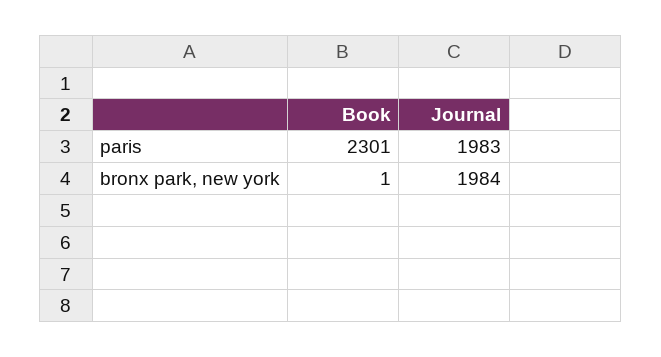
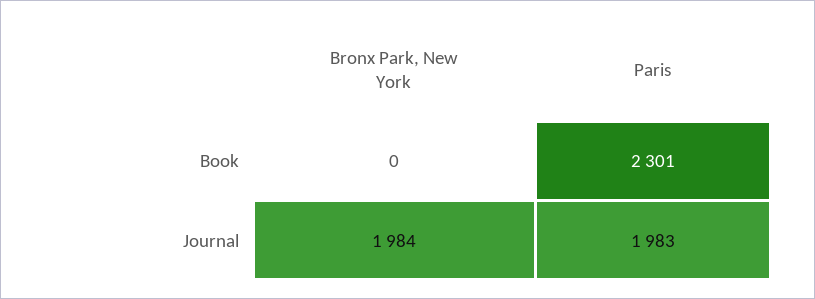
Book, bronx park, new york: 1 -> 0

